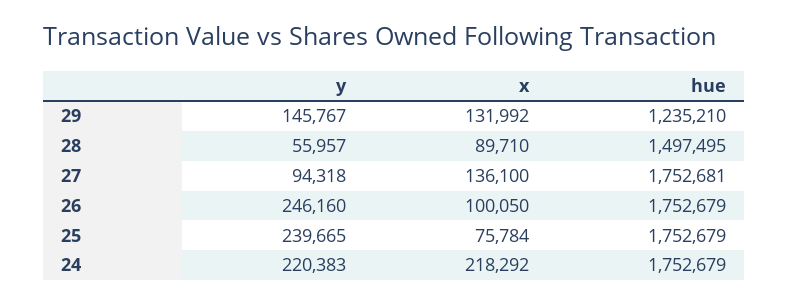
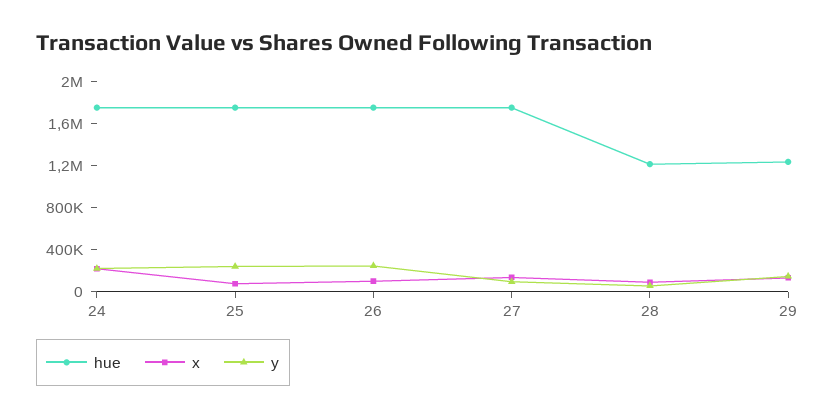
hue, 28: 1497495 -> 1200000

